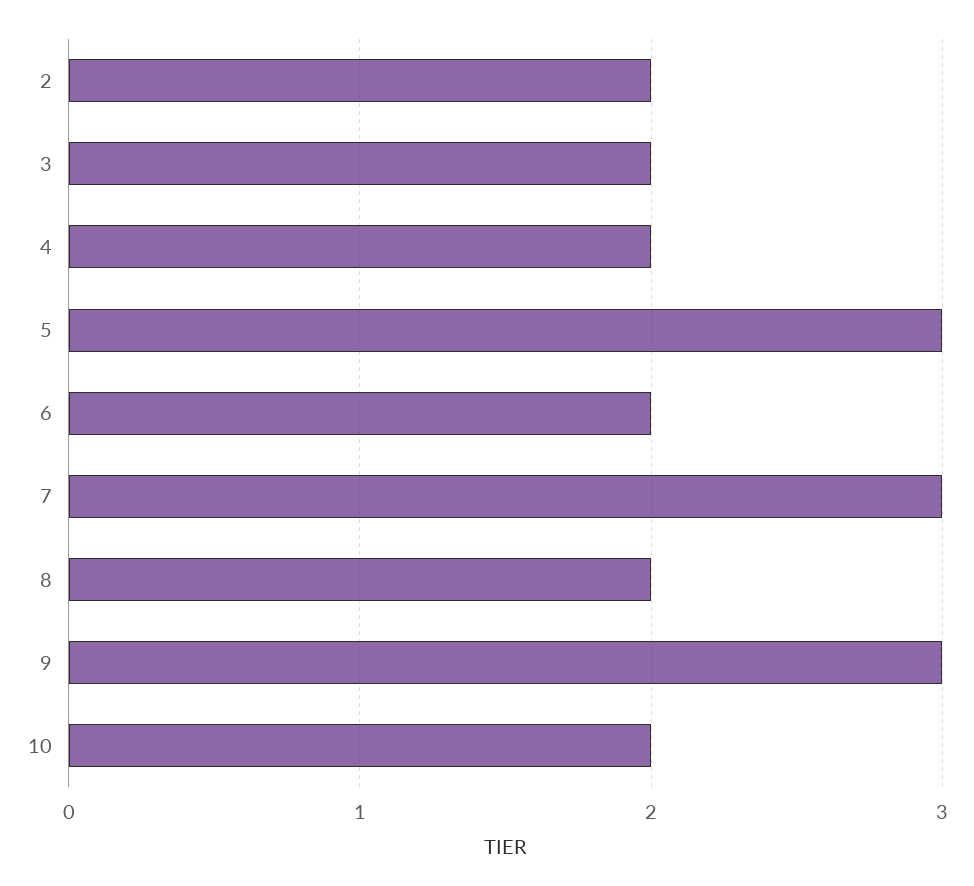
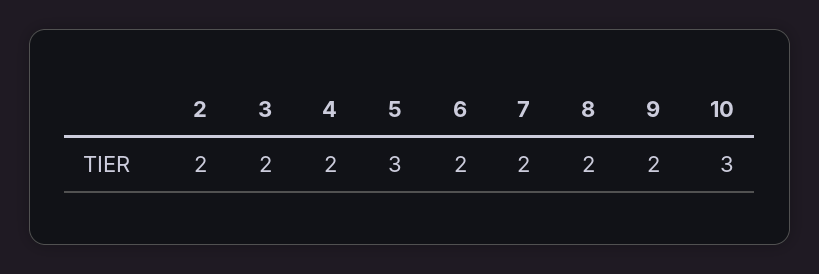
7: 3 -> 2
9: 3 -> 2
10: 2 -> 3

